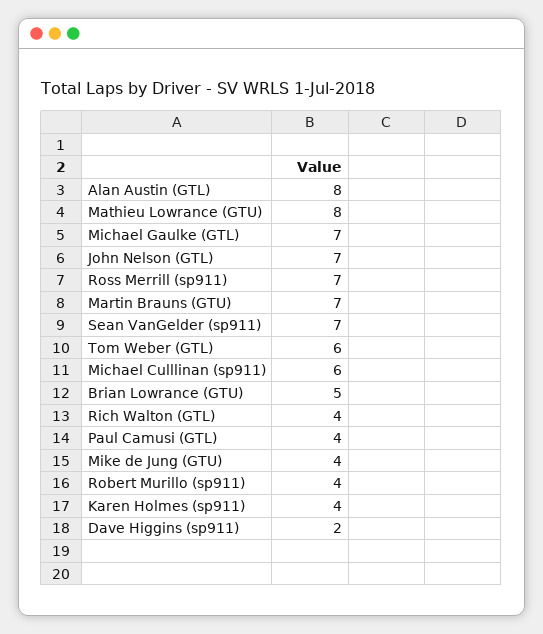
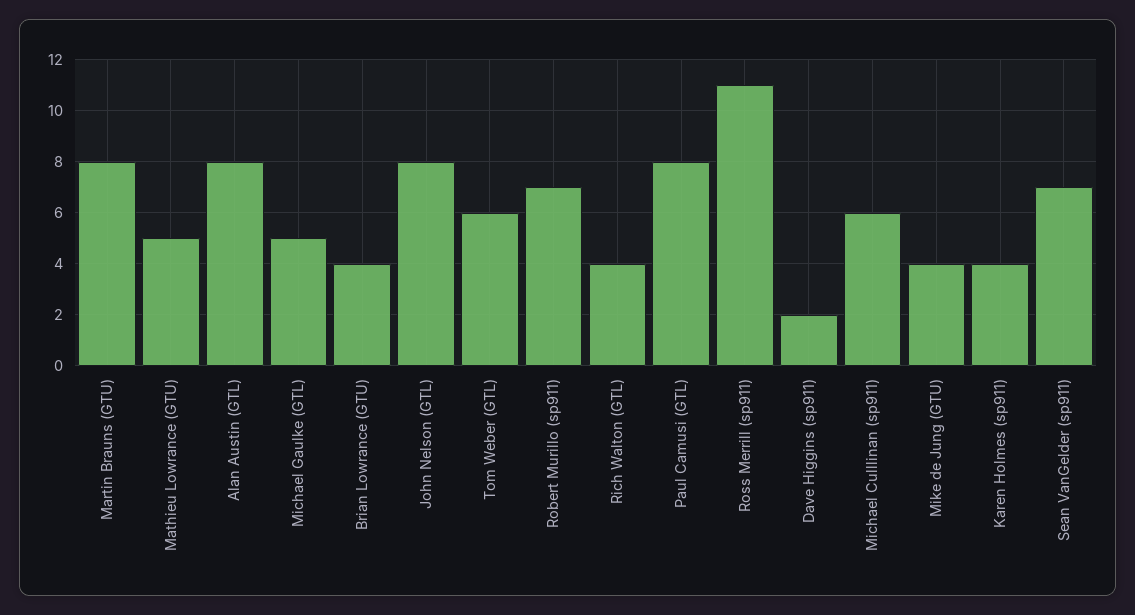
Mathieu Lowrance (GTU): 8 -> 5
Michael Gaulke (GTL): 7 -> 5
John Nelson (GTL): 7 -> 8
Ross Merrill (sp911): 7 -> 11
Martin Brauns (GTU): 7 -> 8
Brian Lowrance (GTU): 5 -> 4
Paul Camusi (GTL): 4 -> 8
Robert Murillo (sp911): 4 -> 7

